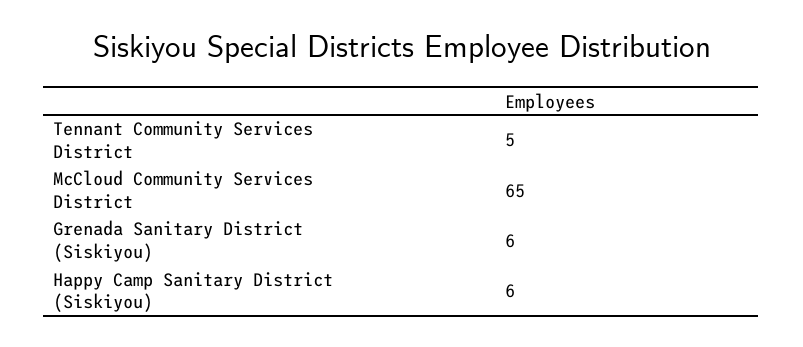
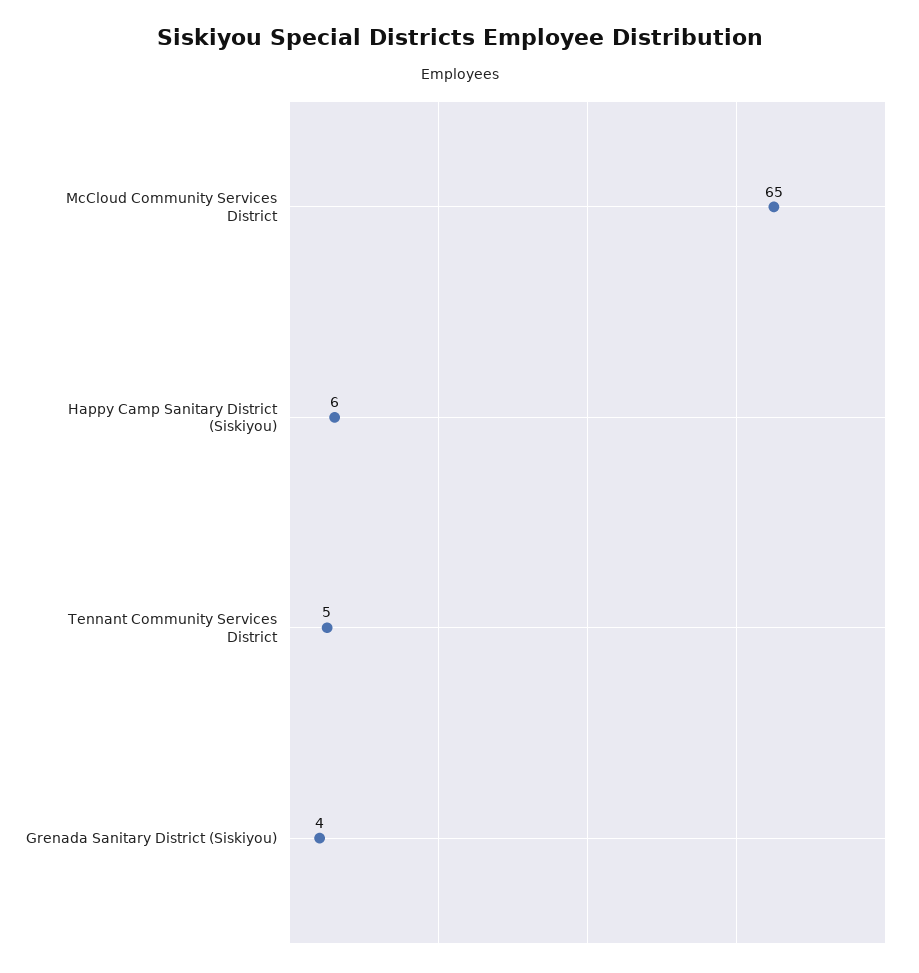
Grenada Sanitary District (Siskiyou): 6 -> 4

